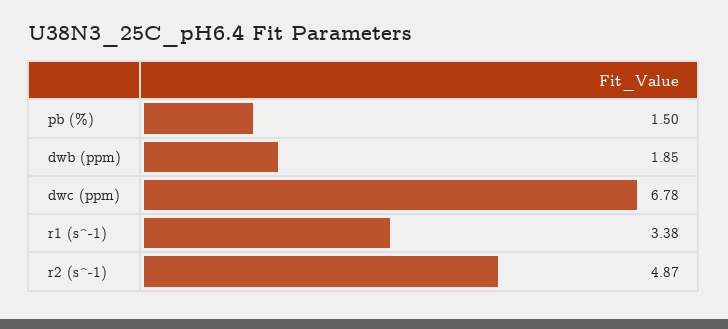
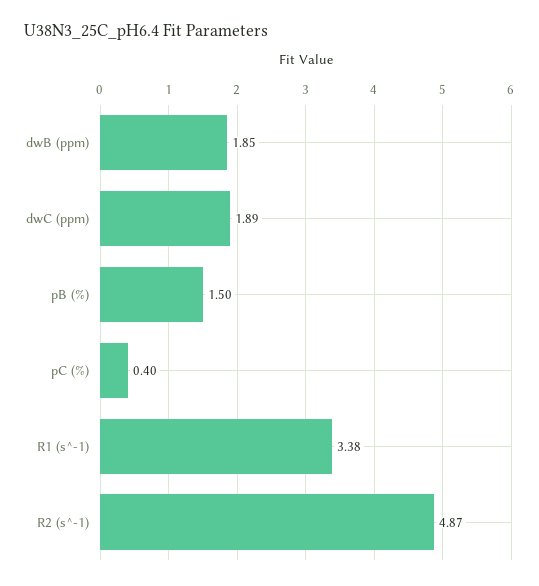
dwc (ppm): 6.78 -> 1.89
pC (%): none -> 0.4

